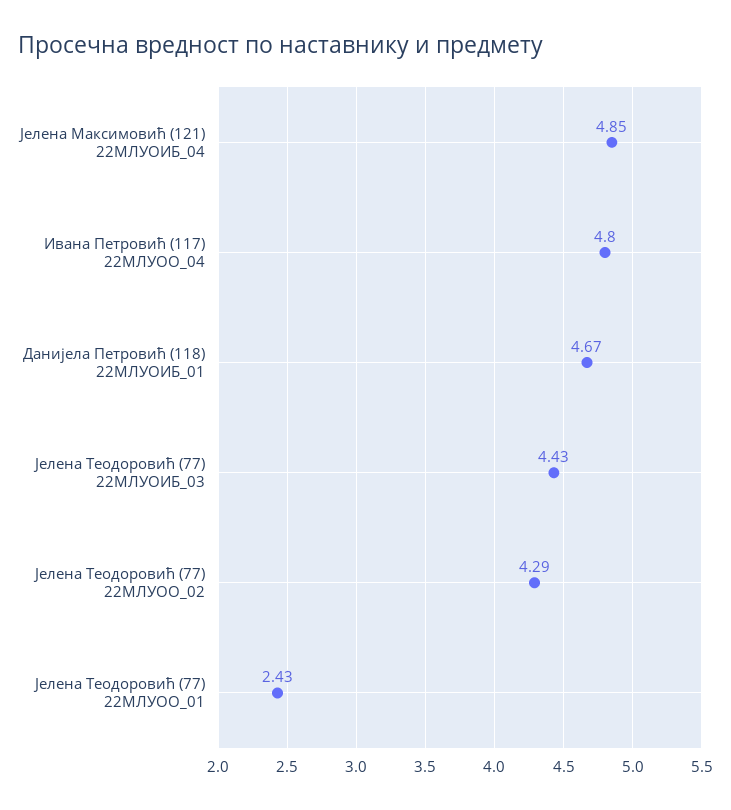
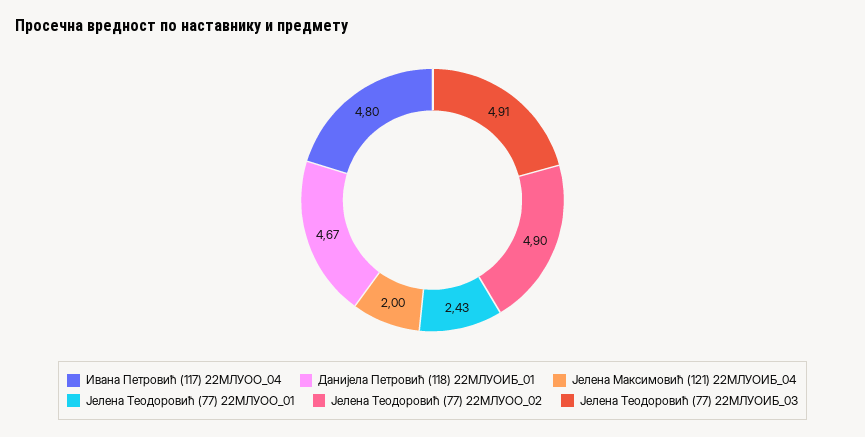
Јелена Максимовић (121) 22МЛУОИБ_04: 4.85 -> 2
Јелена Теодоровић (77) 22МЛУОИБ_03: 4.43 -> 4.91
Јелена Теодоровић (77) 22МЛУОО_02: 4.29 -> 4.9

